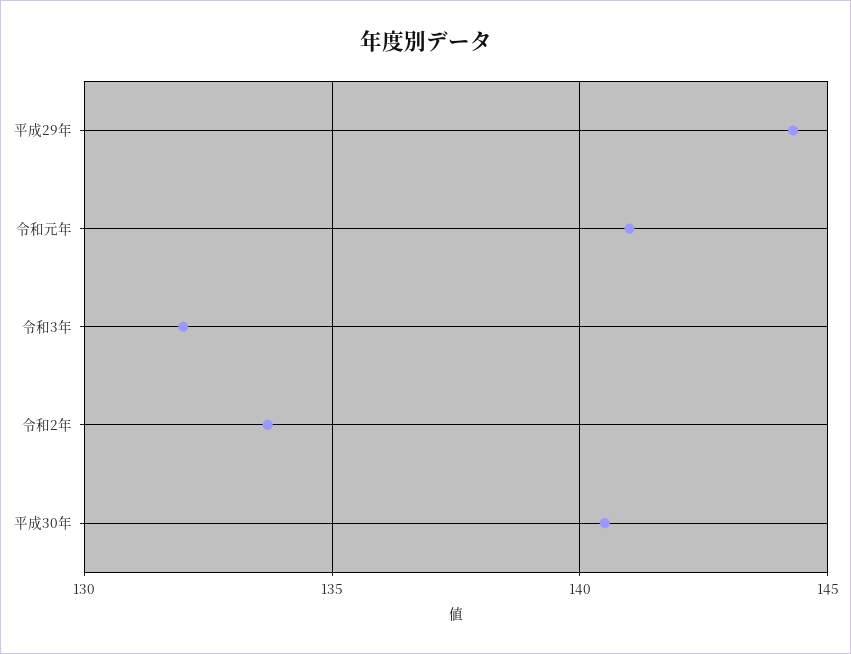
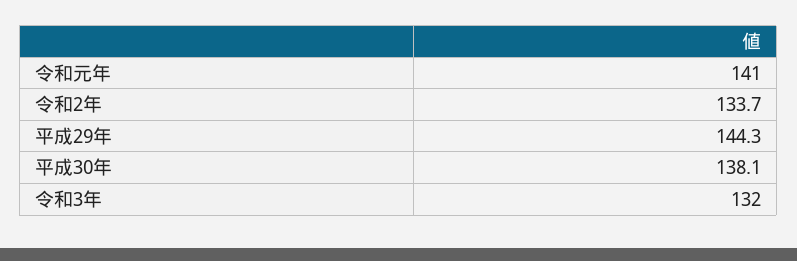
平成30年: 140.5 -> 138.1

